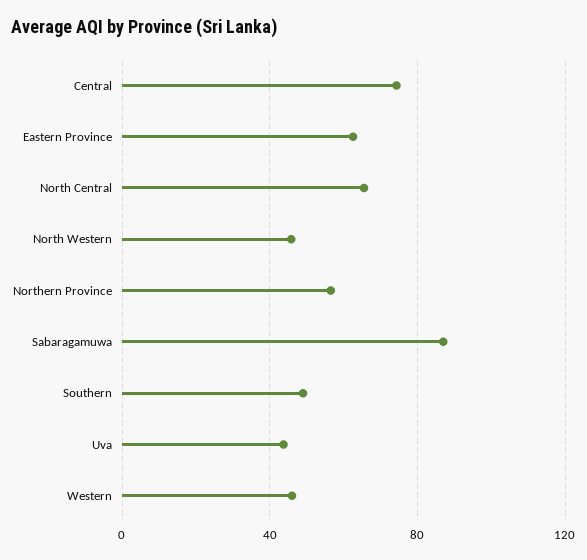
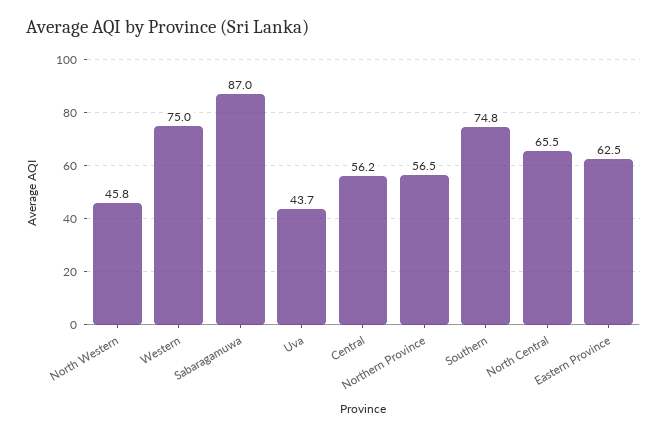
Central: 75 -> 56.2
Southern: 50 -> 74.8
Western: 45 -> 75

